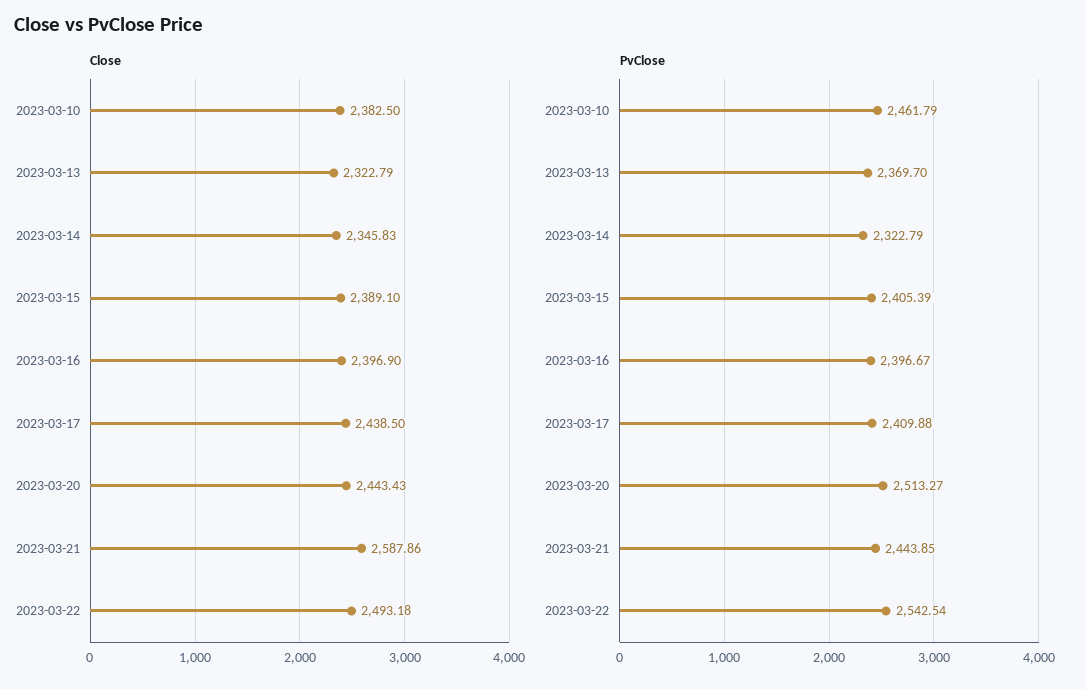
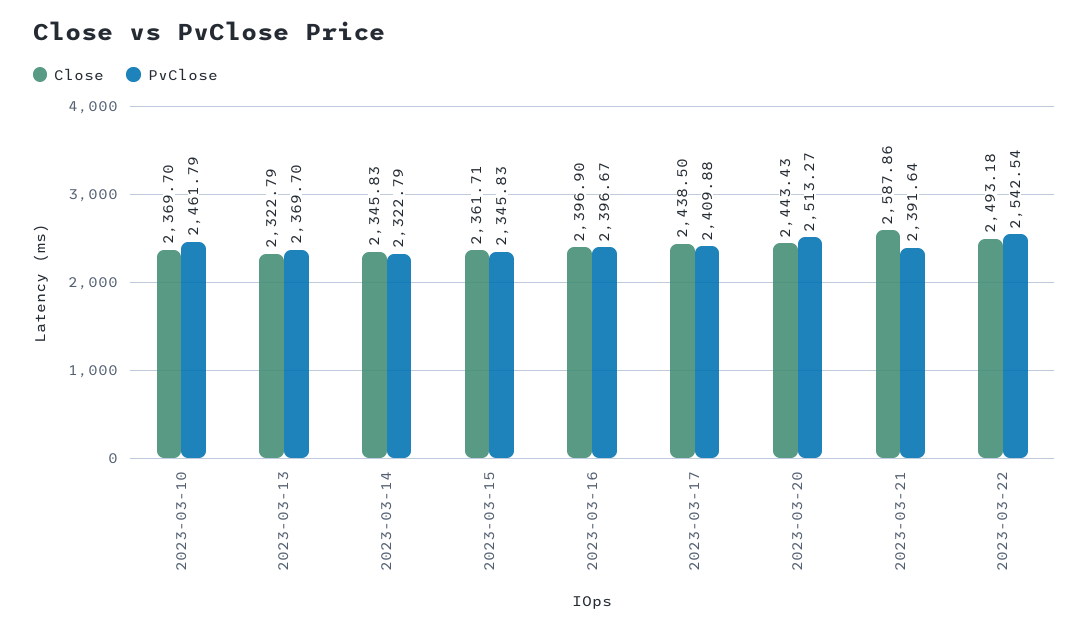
Close, 2023-03-10: 2382.5 -> 2369.7
Close, 2023-03-15: 2389.1 -> 2361.71
PvClose, 2023-03-15: 2405.39 -> 2345.83
PvClose, 2023-03-21: 2443.85 -> 2391.64

